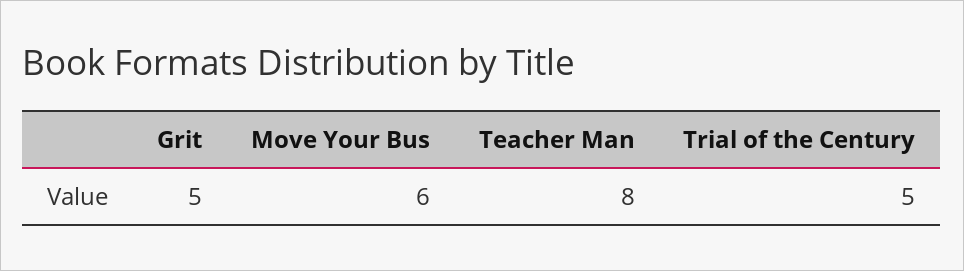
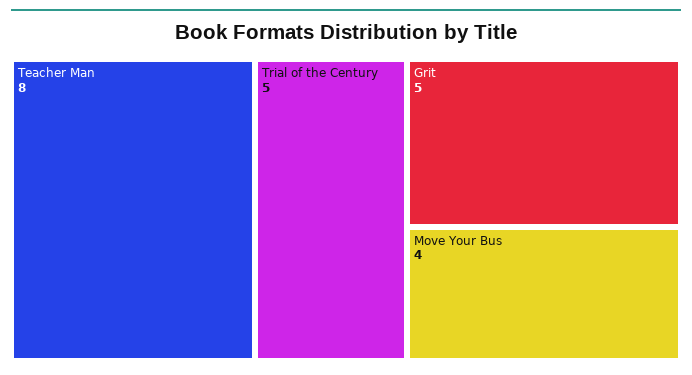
Move Your Bus: 6 -> 4

